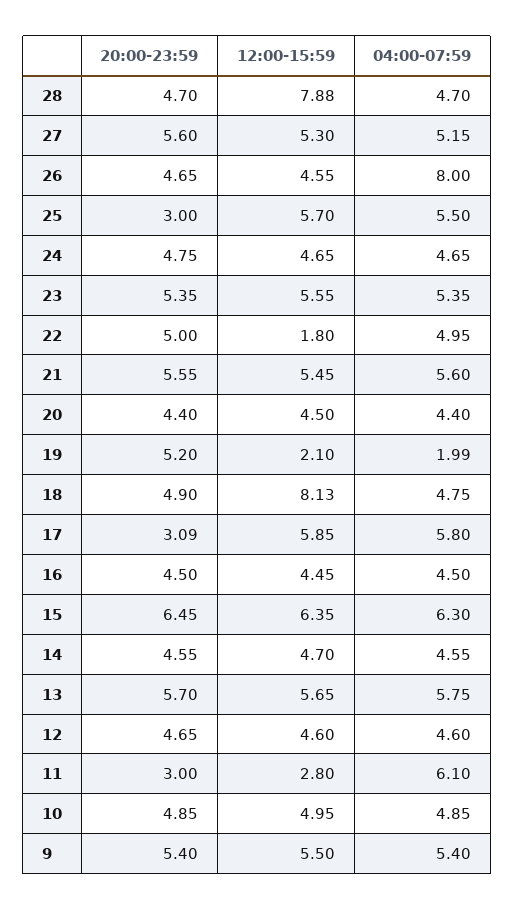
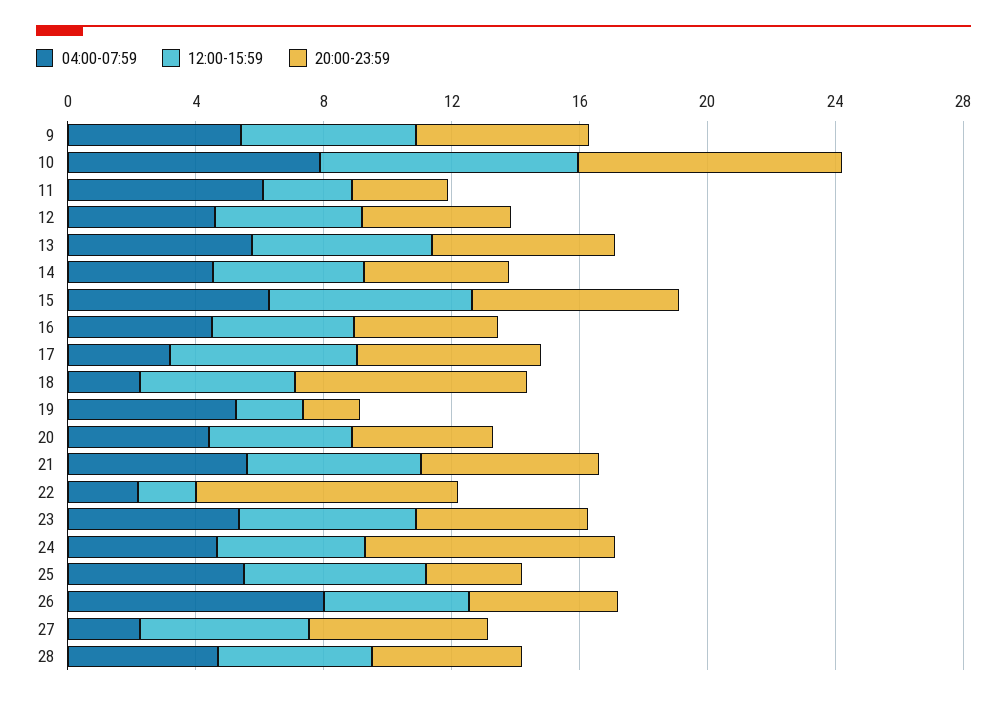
12:00-15:59, 28: 7.88 -> 5
04:00-07:59, 27: 5.15 -> 2
20:00-23:59, 24: 4.75 -> 8
20:00-23:59, 22: 5 -> 8
04:00-07:59, 22: 4.95 -> 2
20:00-23:59, 19: 5.2 -> 2
04:00-07:59, 19: 1.99 -> 5
20:00-23:59, 18: 4.9 -> 7
12:00-15:59, 18: 8.13 -> 5
04:00-07:59, 18: 4.75 -> 2
20:00-23:59, 17: 3.09 -> 6
04:00-07:59, 17: 5.8 -> 3
20:00-23:59, 10: 4.85 -> 8
12:00-15:59, 10: 4.95 -> 8
04:00-07:59, 10: 4.85 -> 8

